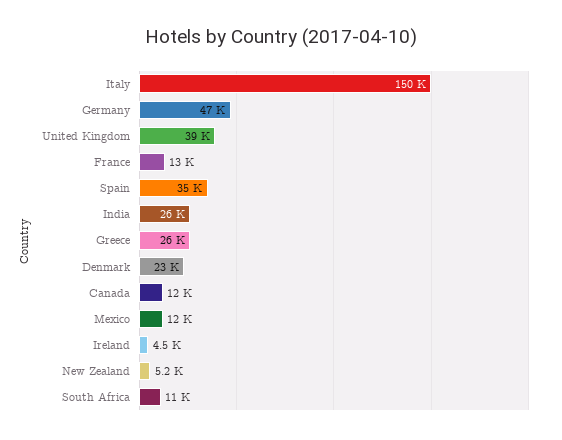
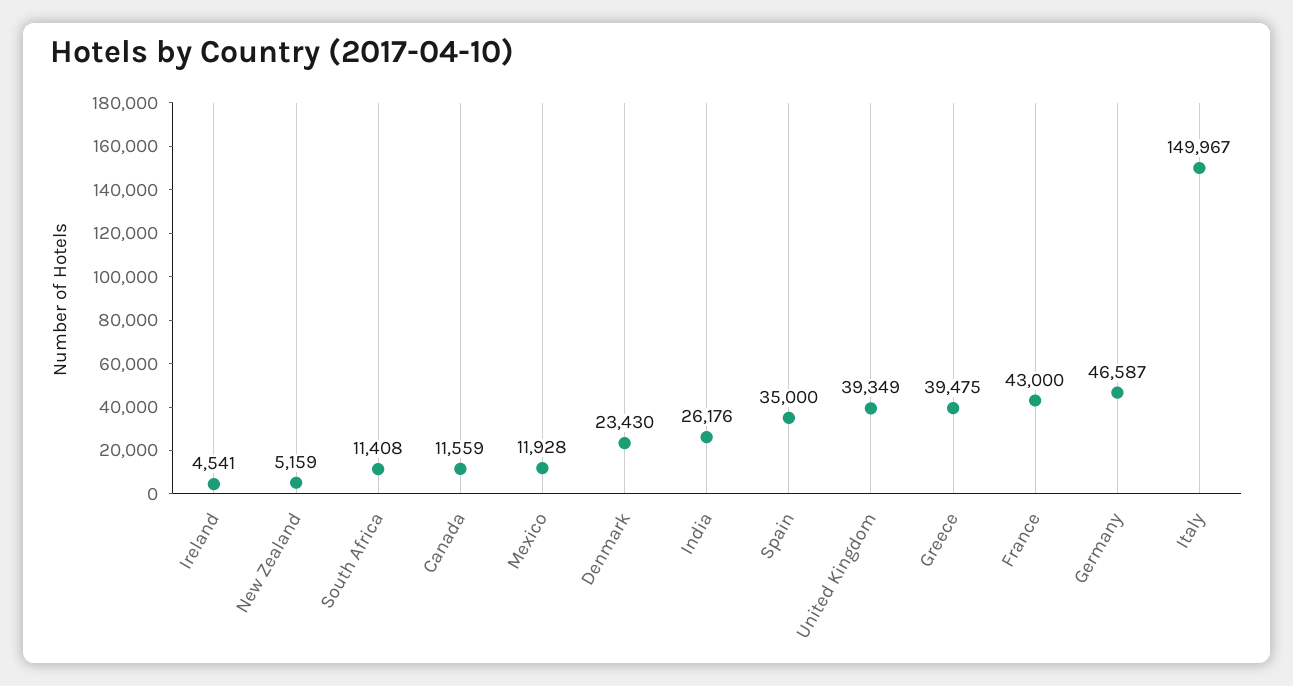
France: 13000 -> 43000
Greece: 26000 -> 39475

